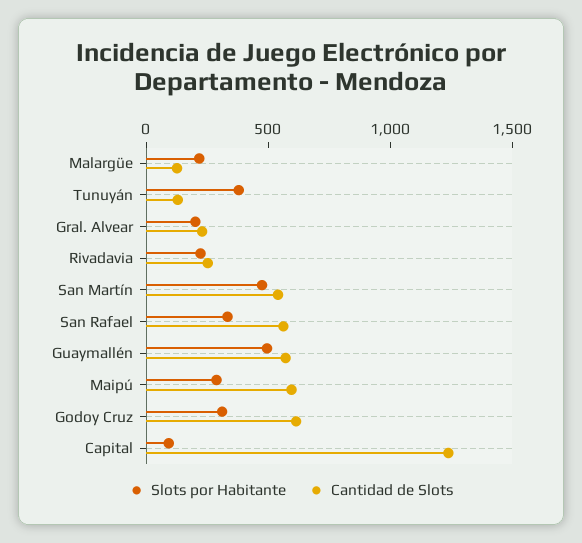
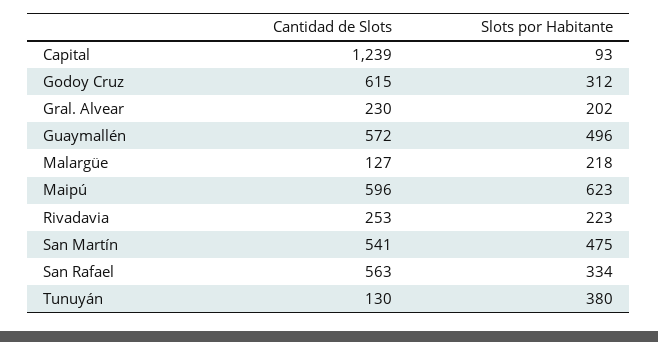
Slots por Habitante, Maipú: 300 -> 623

